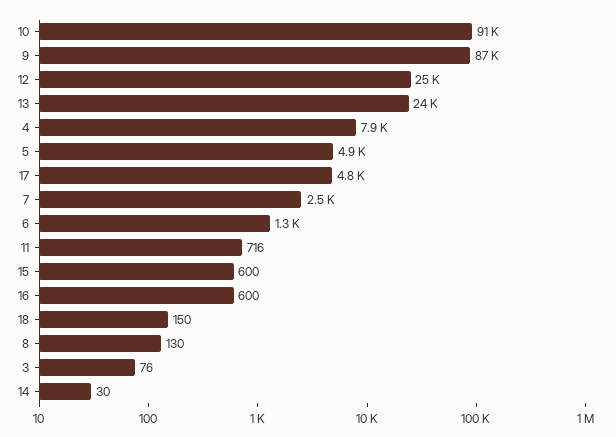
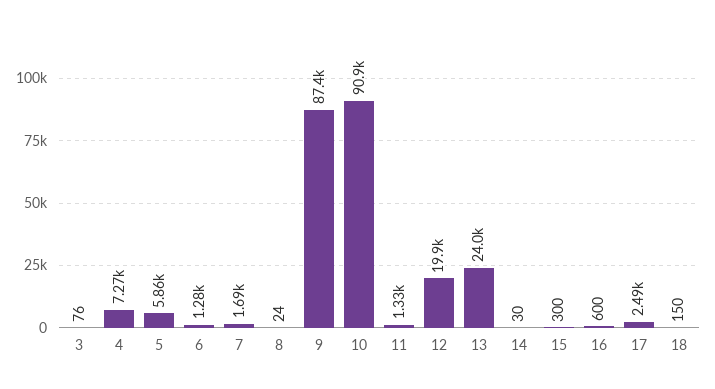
12: 25000 -> 19900
4: 7900 -> 7270
5: 4900 -> 5860
17: 4800 -> 2490
7: 2500 -> 1690
11: 716 -> 1330
15: 600 -> 300
8: 130 -> 24

